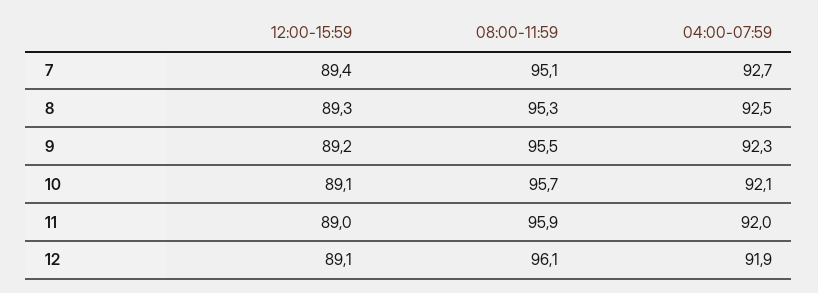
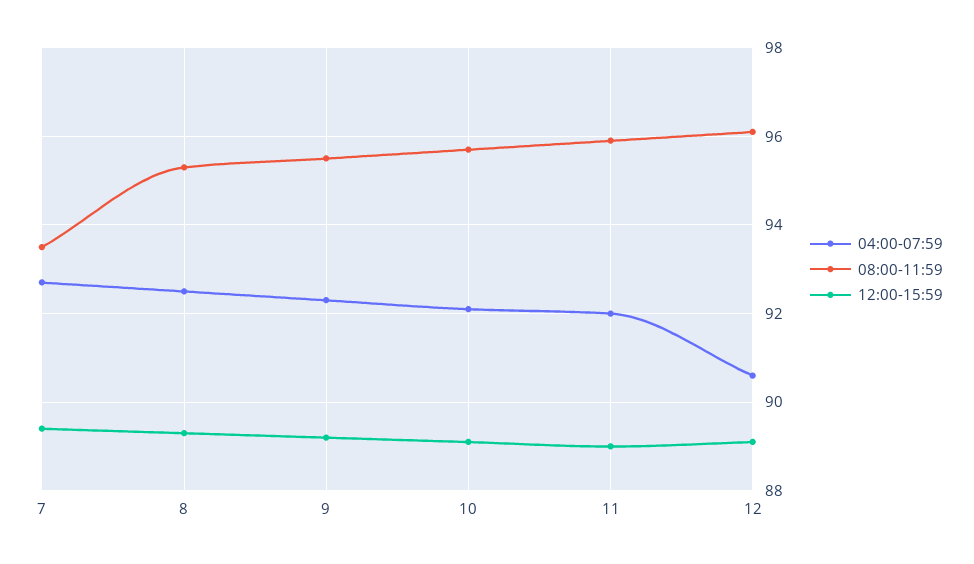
08:00-11:59, 7: 95.1 -> 93.5
04:00-07:59, 12: 91.9 -> 90.5

